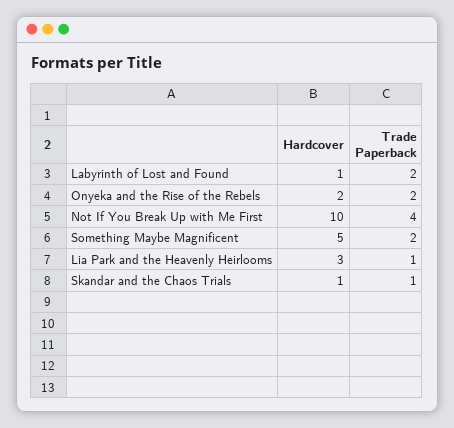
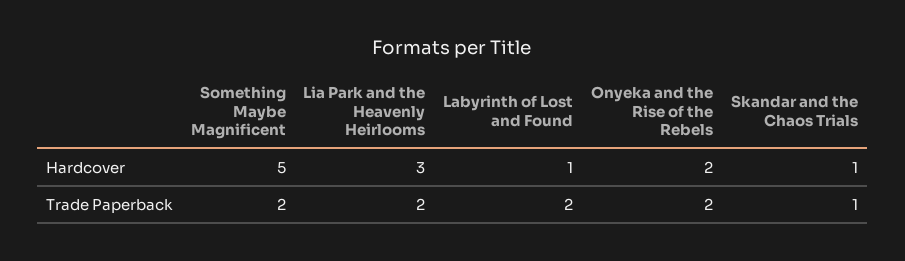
Hardcover, Not If You Break Up with Me First: 10 -> none
Trade Paperback, Not If You Break Up with Me First: 4 -> none
Trade Paperback, Lia Park and the Heavenly Heirlooms: 1 -> 2

